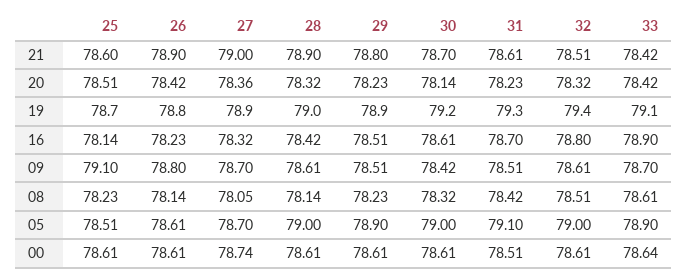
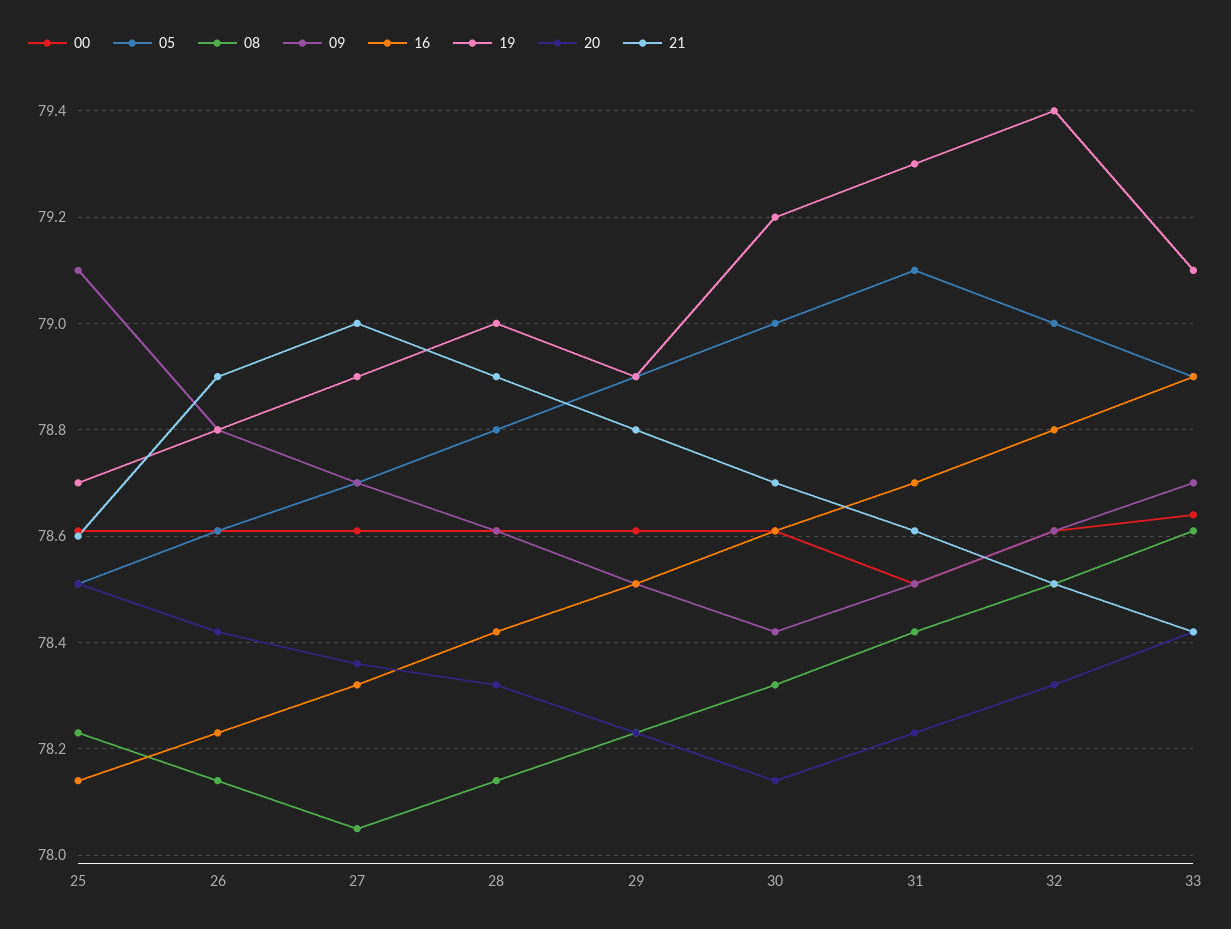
05, 28: 79 -> 78.8
00, 27: 78.74 -> 78.6

